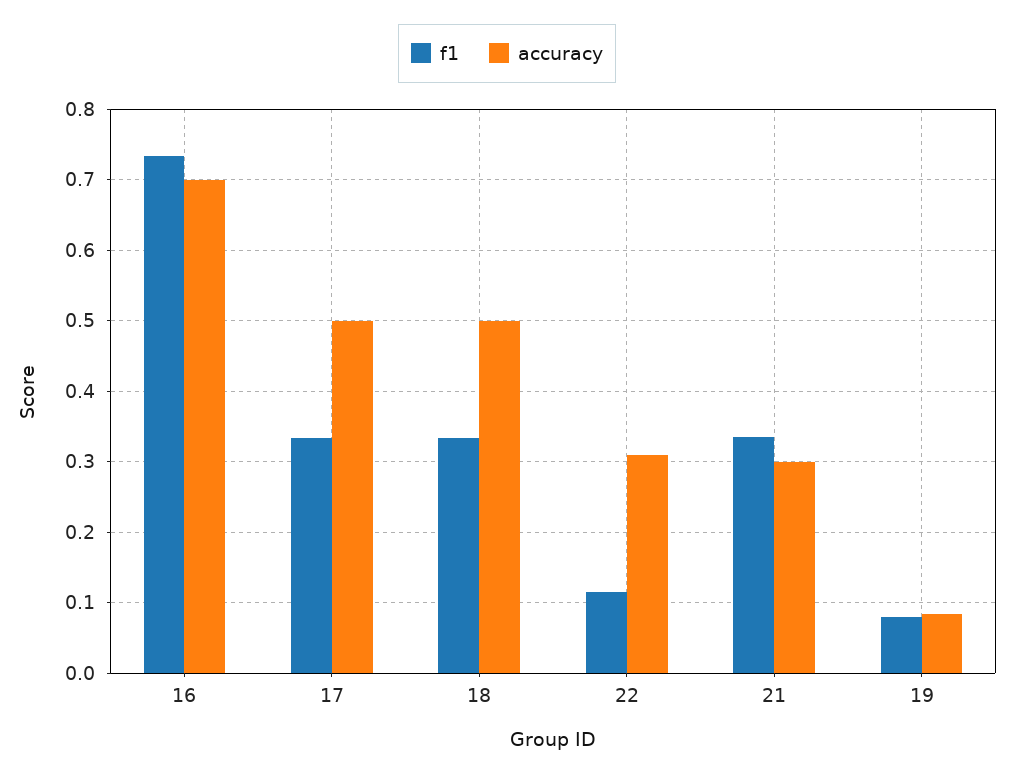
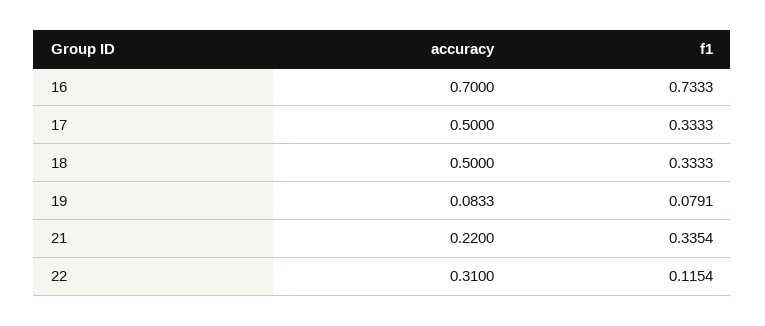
accuracy, 21: 0.3 -> 0.22

